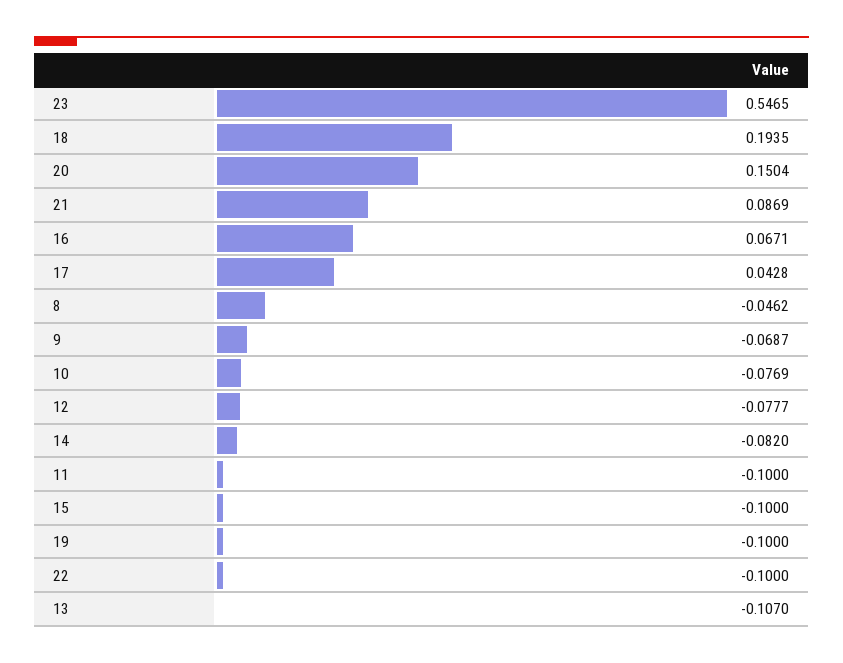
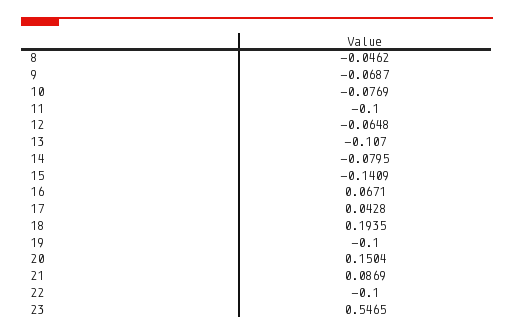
12: -0.0777 -> -0.0648
14: -0.082 -> -0.0795
15: -0.1 -> -0.1409

